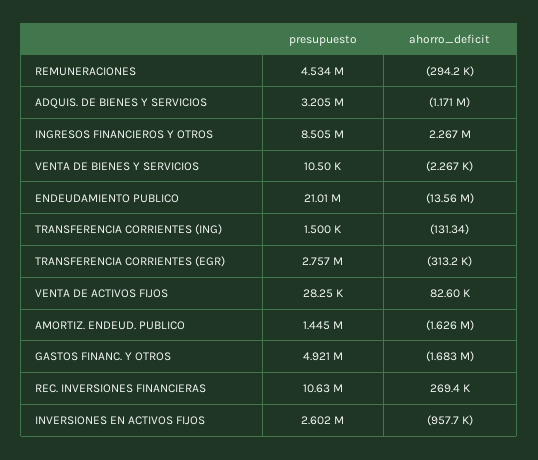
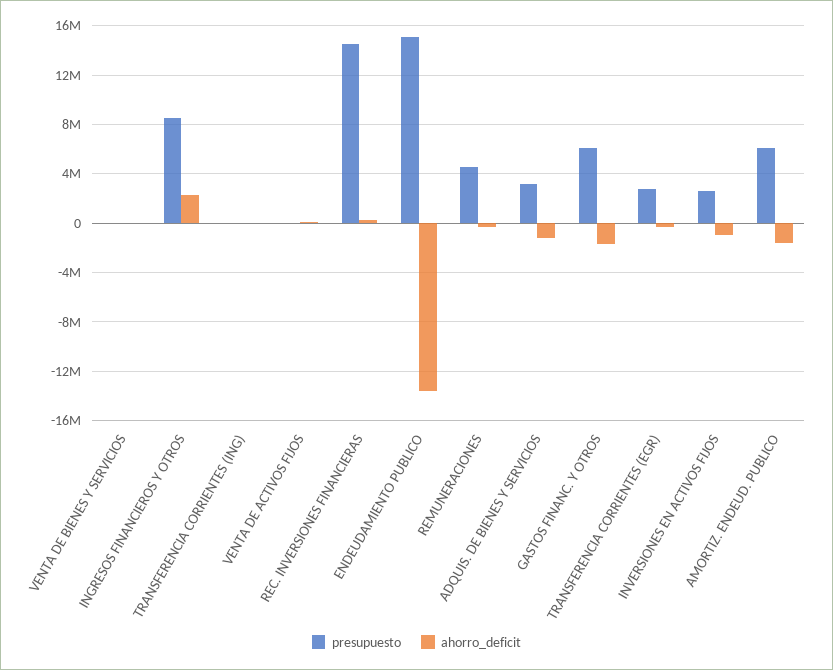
presupuesto, ENDEUDAMIENTO PUBLICO: 21010000 -> 15000000
presupuesto, AMORTIZ. ENDEUD. PUBLICO: 1445000 -> 6000000
presupuesto, GASTOS FINANC. Y OTROS: 4921000 -> 6000000
presupuesto, REC. INVERSIONES FINANCIERAS: 10630000 -> 14500000

